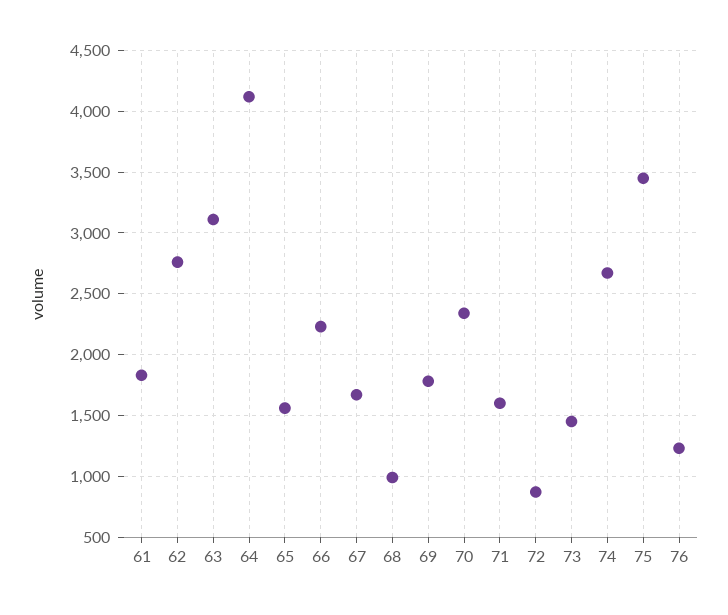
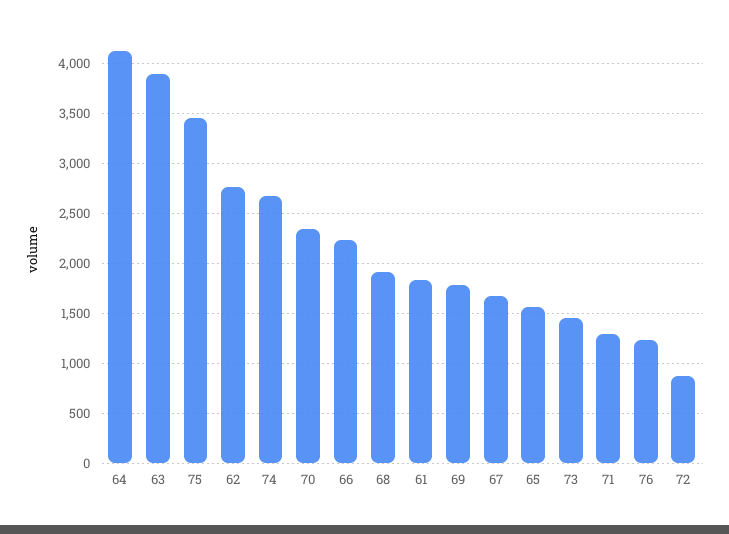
63: 3100 -> 3900
68: 1000 -> 1900
71: 1600 -> 1300

